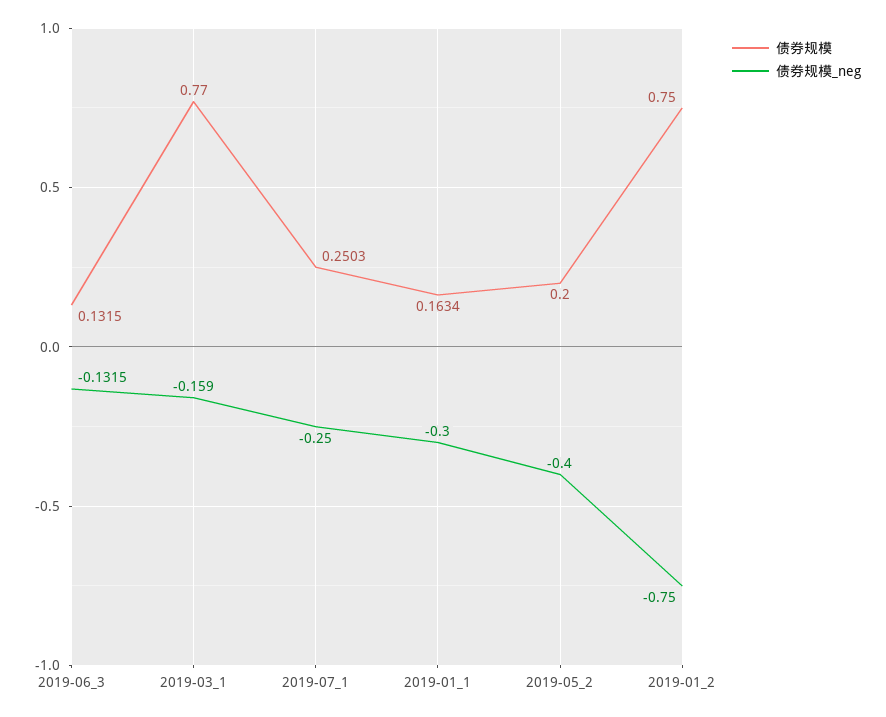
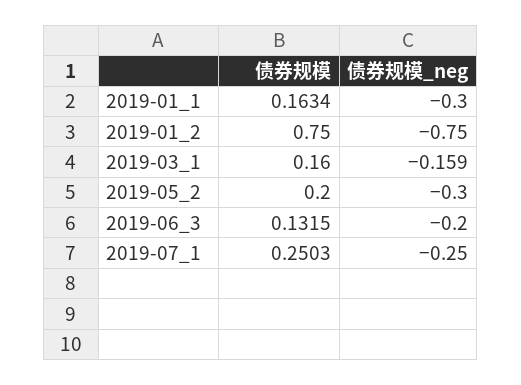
债券规模_neg, 2019-06_3: -0.1315 -> -0.2
债券规模, 2019-03_1: 0.77 -> 0.16
债券规模_neg, 2019-05_2: -0.4 -> -0.3

